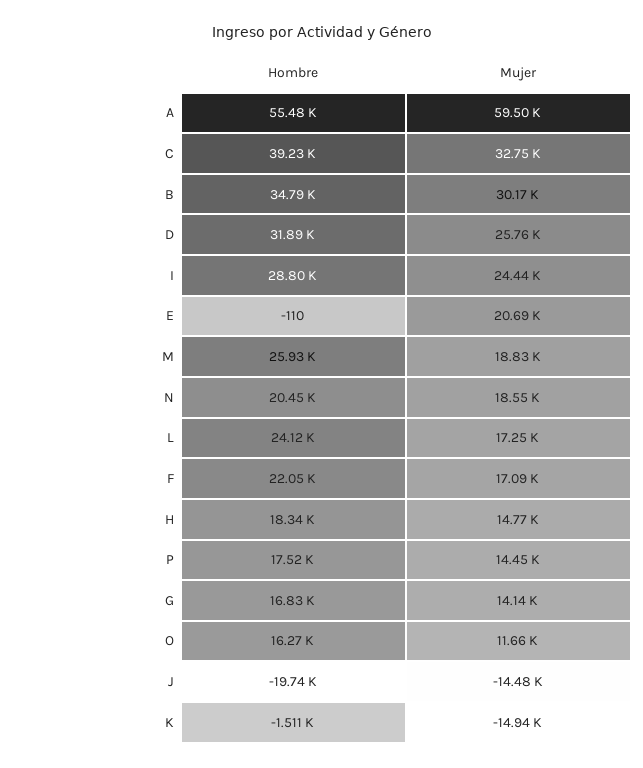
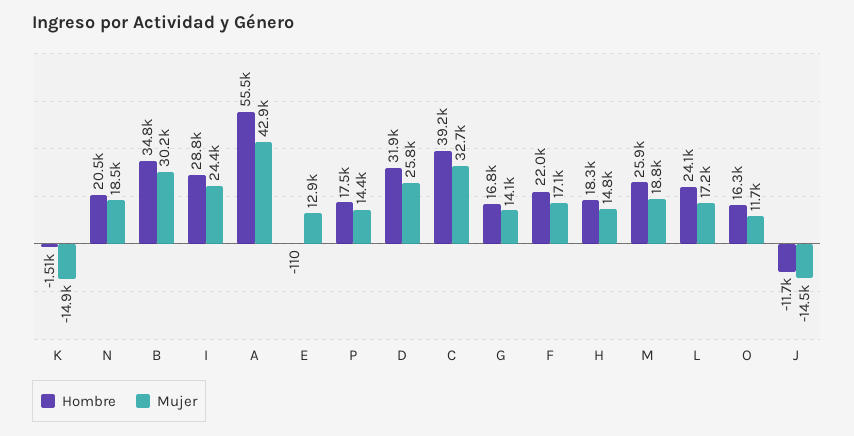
Mujer, A: 59500 -> 42900
Mujer, E: 20690 -> 12900
Hombre, J: -19740 -> -11700

